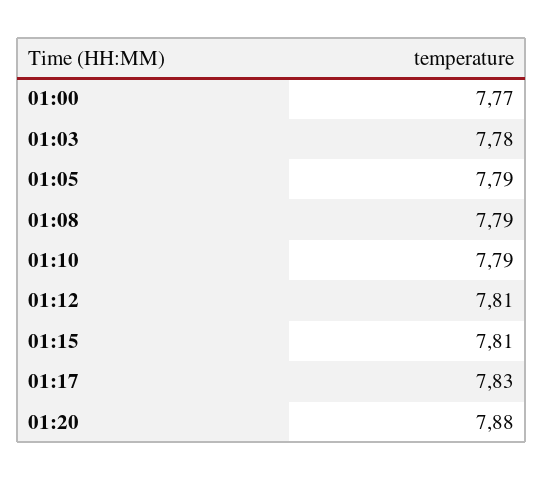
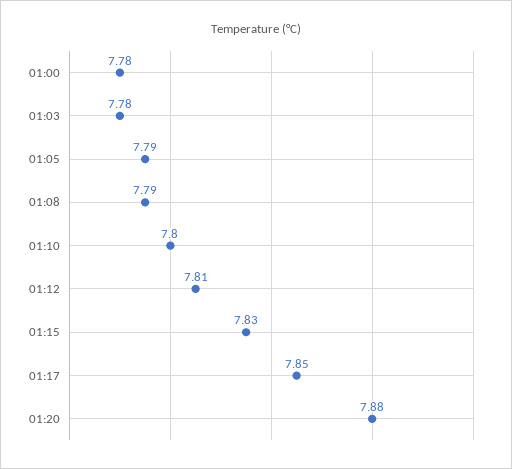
01:00: 7.77 -> 7.78
01:10: 7.79 -> 7.8
01:15: 7.81 -> 7.83
01:17: 7.83 -> 7.85

